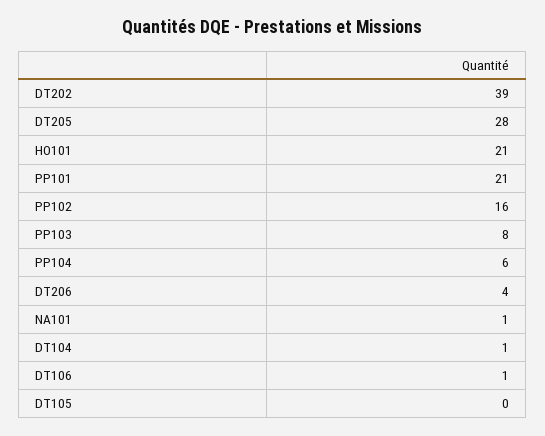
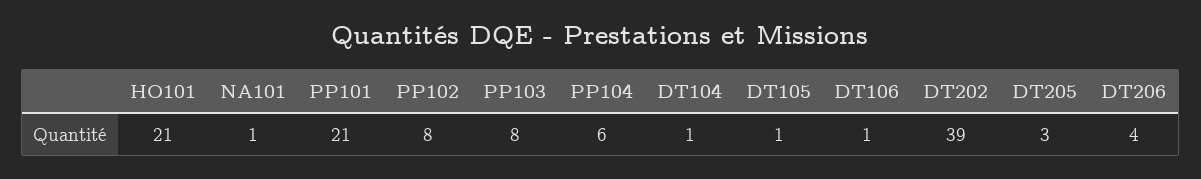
DT205: 28 -> 3
PP102: 16 -> 8
DT105: 0 -> 1

